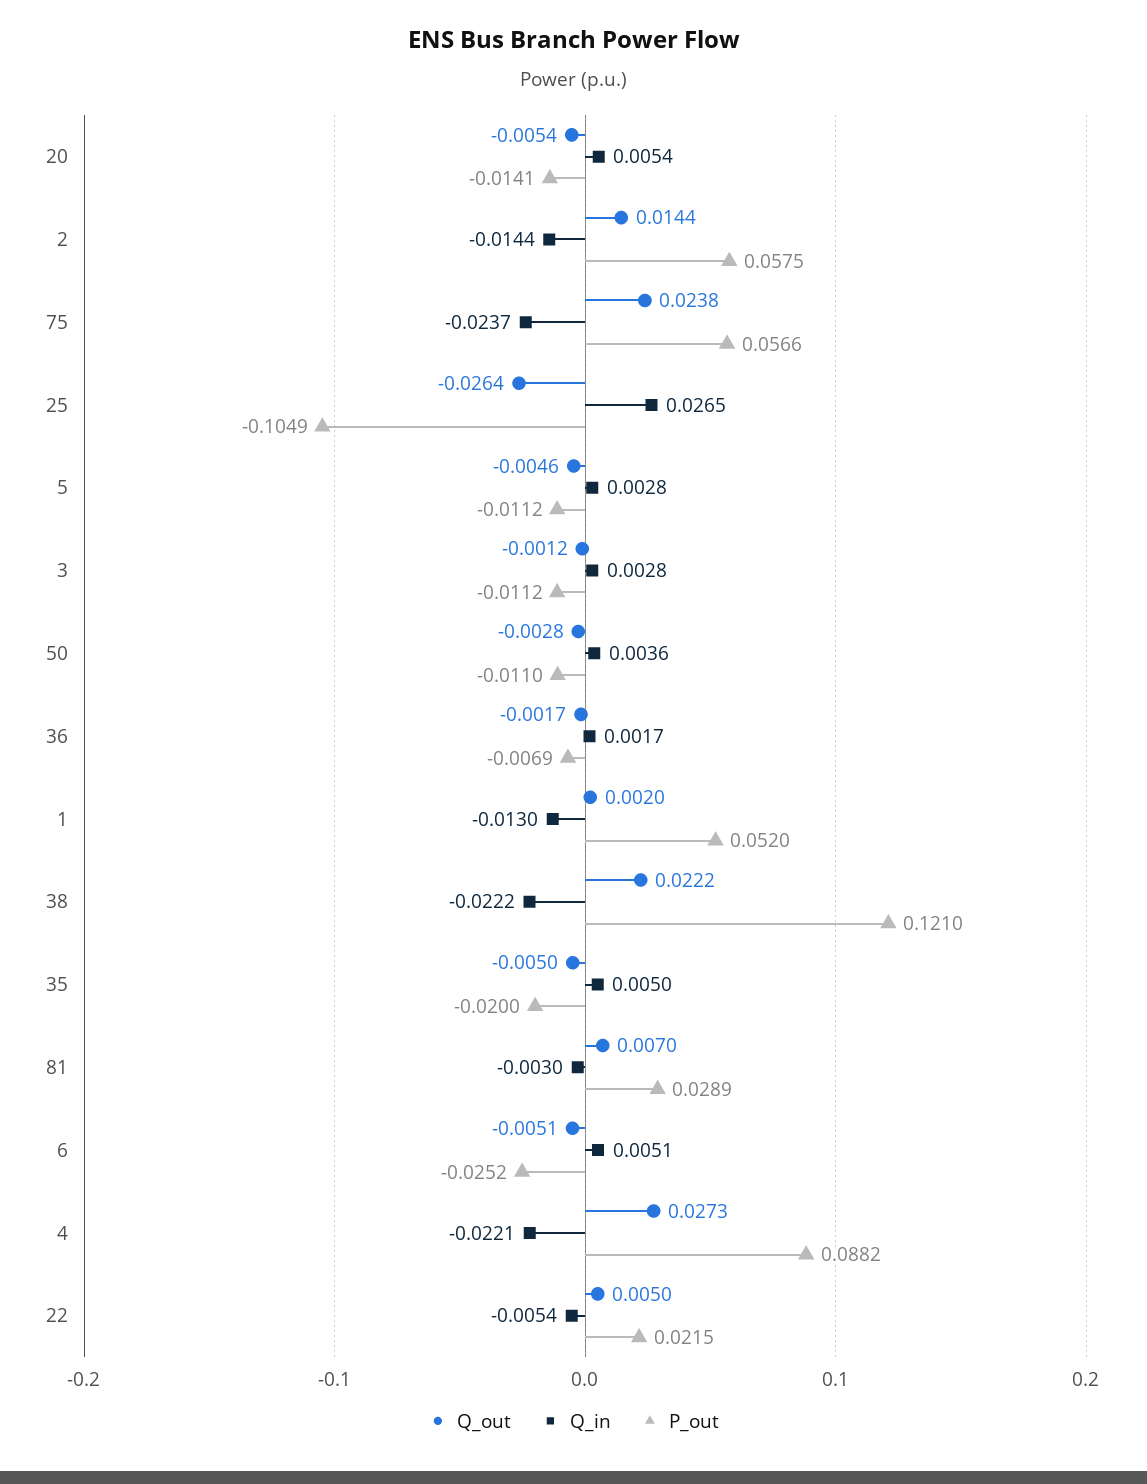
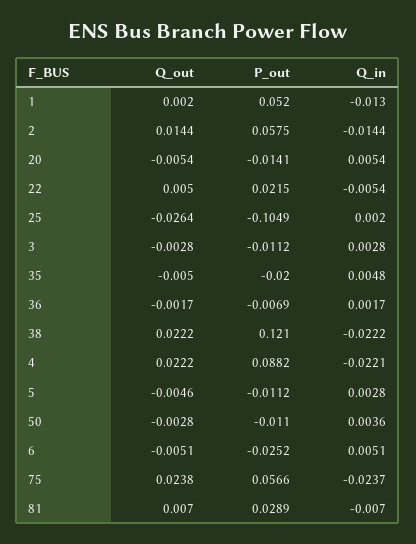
Q_in, 25: 0.0265 -> 0.002
Q_out, 3: -0.0012 -> -0.0028
Q_in, 35: 0.005 -> 0.0048
Q_in, 81: -0.003 -> -0.007
Q_out, 4: 0.0273 -> 0.0222

